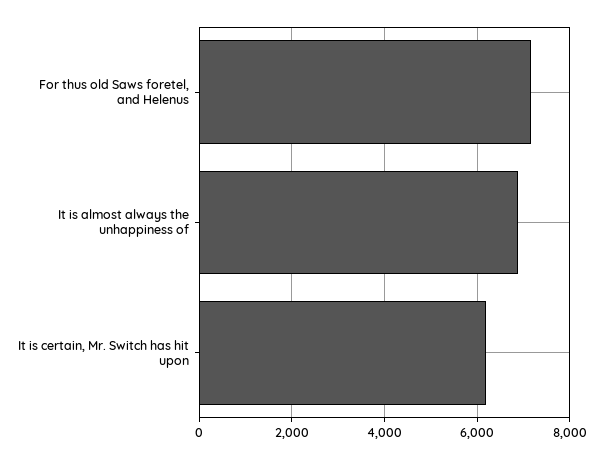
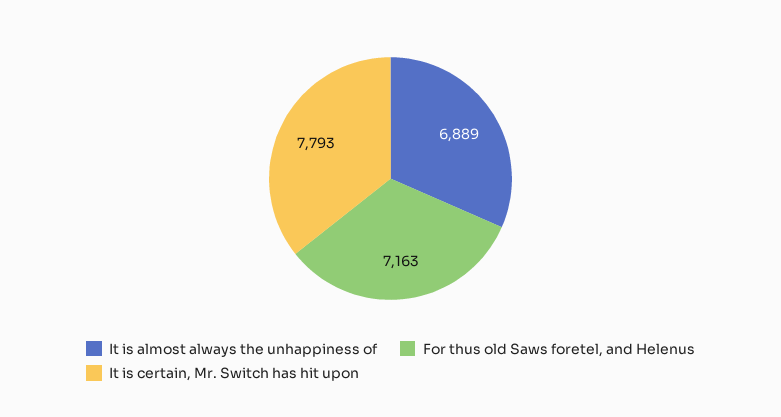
It is certain, Mr. Switch has hit upon: 6200 -> 7793

